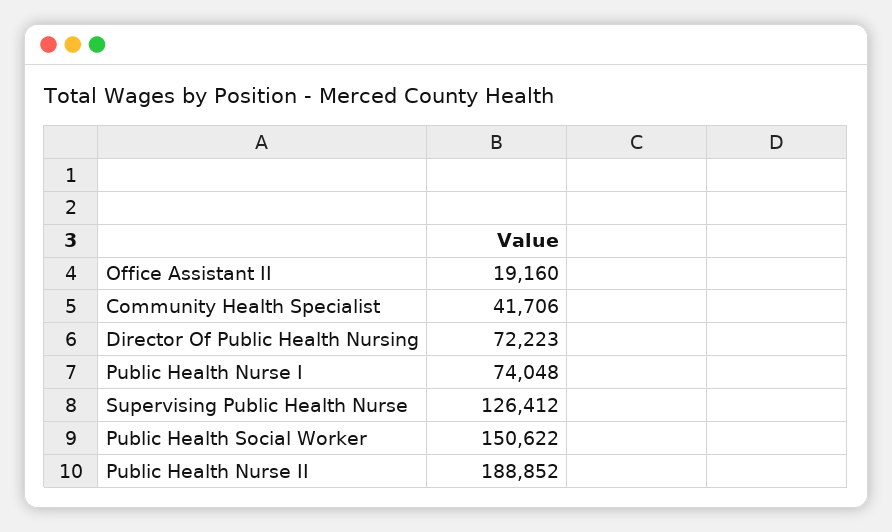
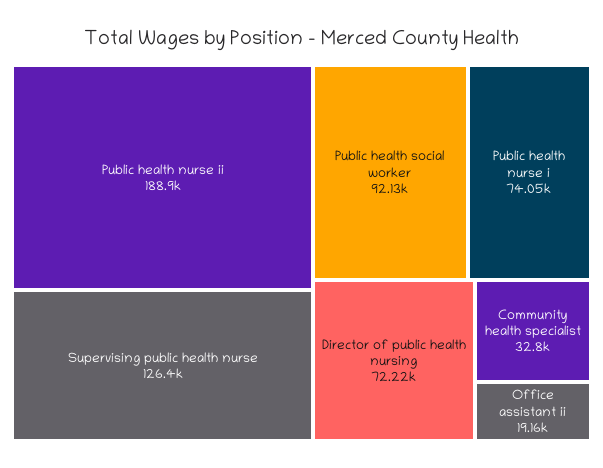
Community Health Specialist: 41706 -> 32800
Public Health Social Worker: 150622 -> 92130

